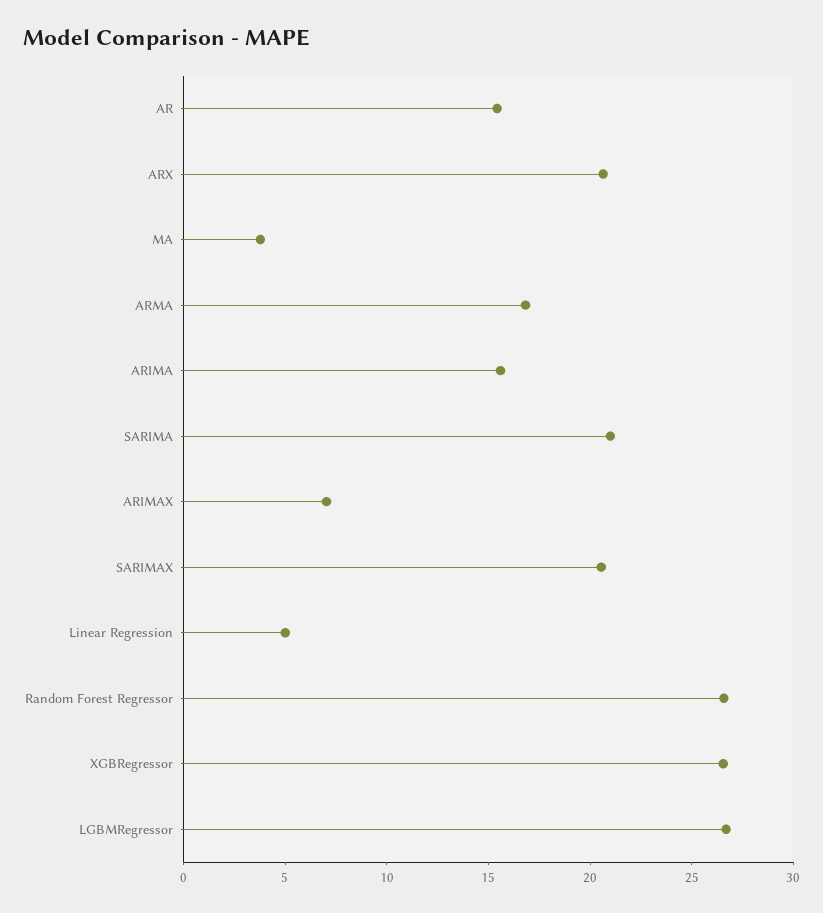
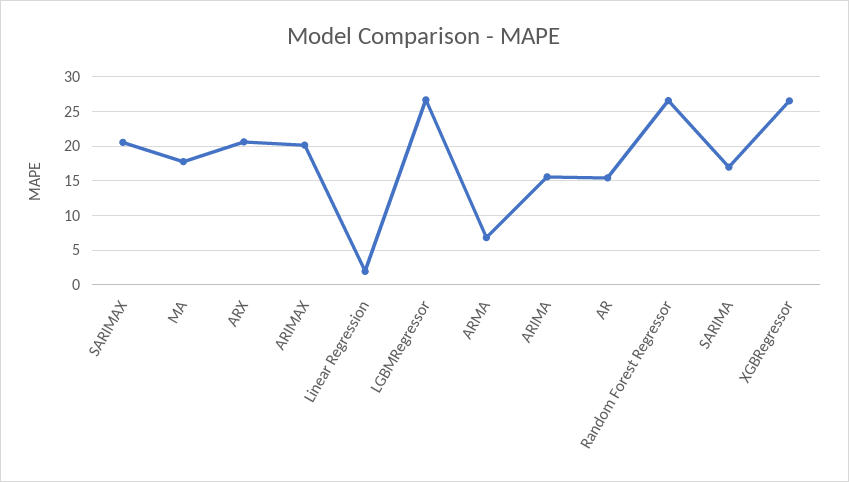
MA: 4 -> 18
ARMA: 17 -> 7
SARIMA: 21 -> 17
ARIMAX: 7 -> 20
Linear Regression: 5 -> 2

